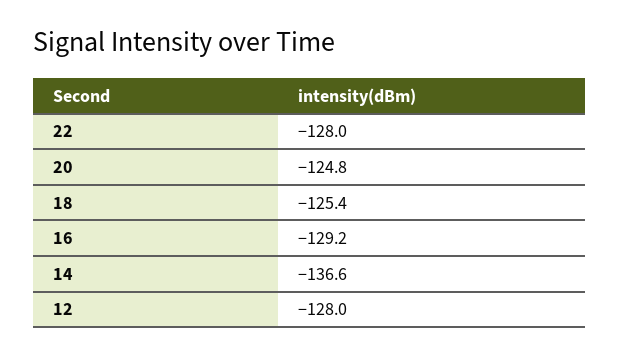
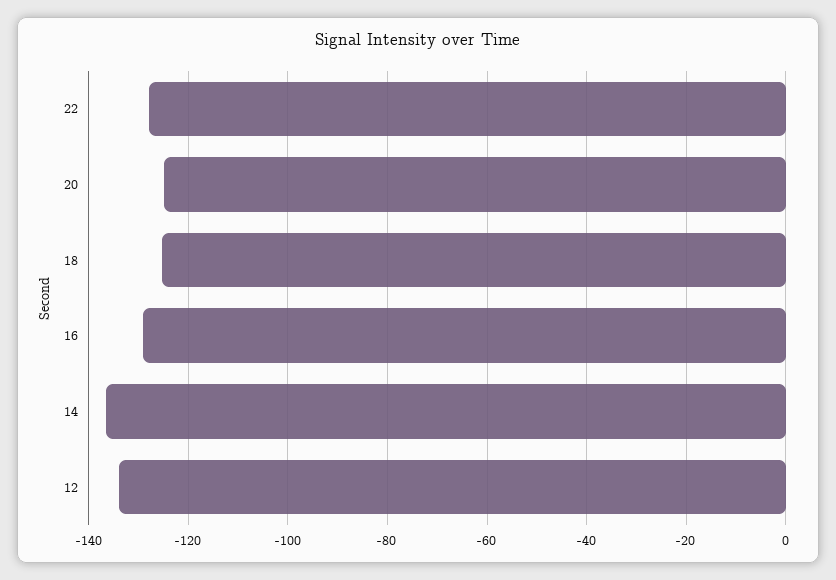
12: -128 -> -134

